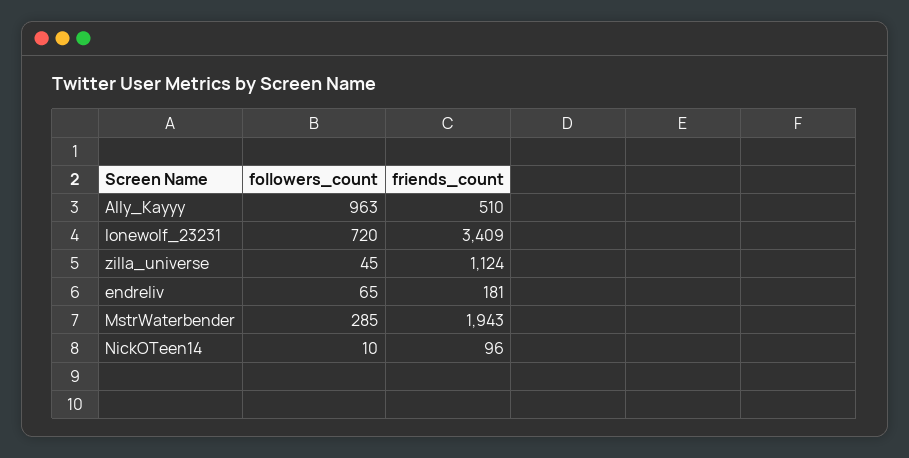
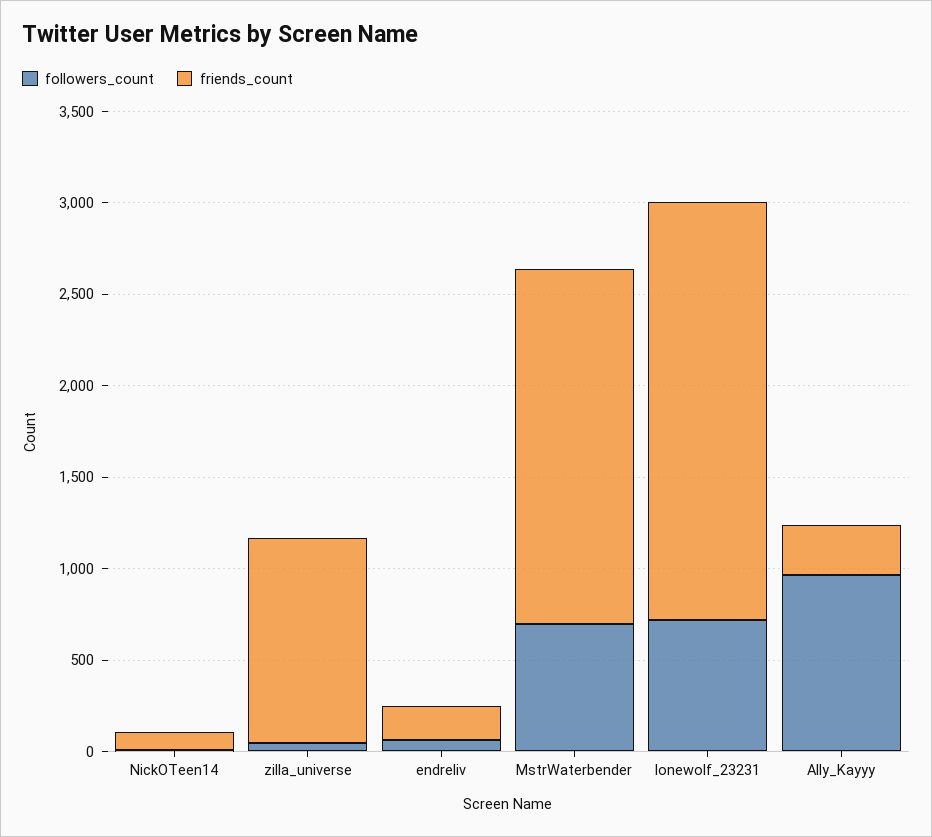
friends_count, Ally_Kayyy: 510 -> 300
friends_count, lonewolf_23231: 3409 -> 2300
followers_count, MstrWaterbender: 285 -> 700

